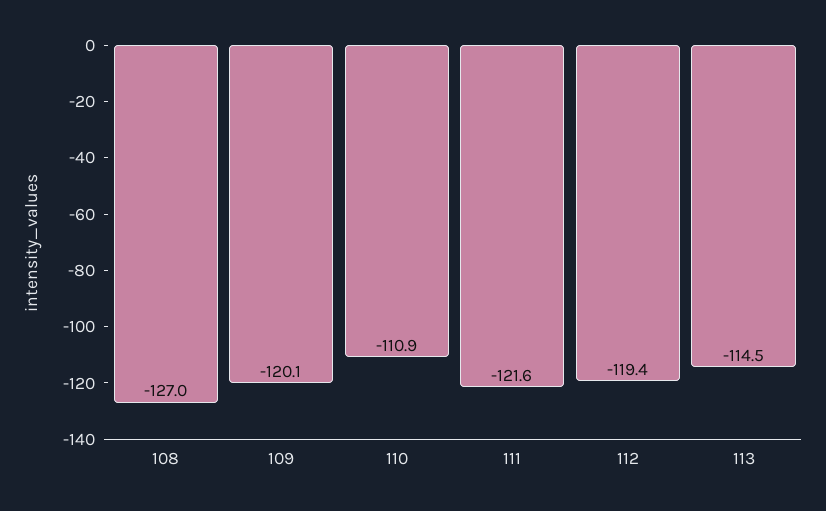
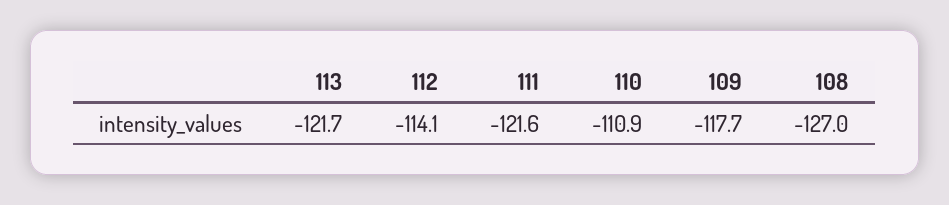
109: -120.1 -> -117.7
112: -119.4 -> -114.1
113: -114.5 -> -121.7

